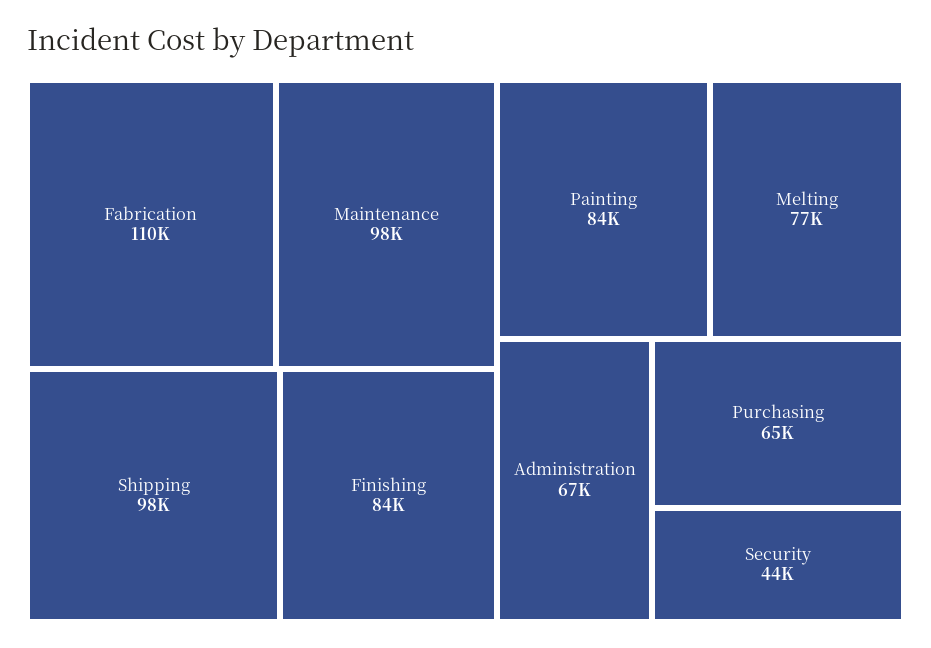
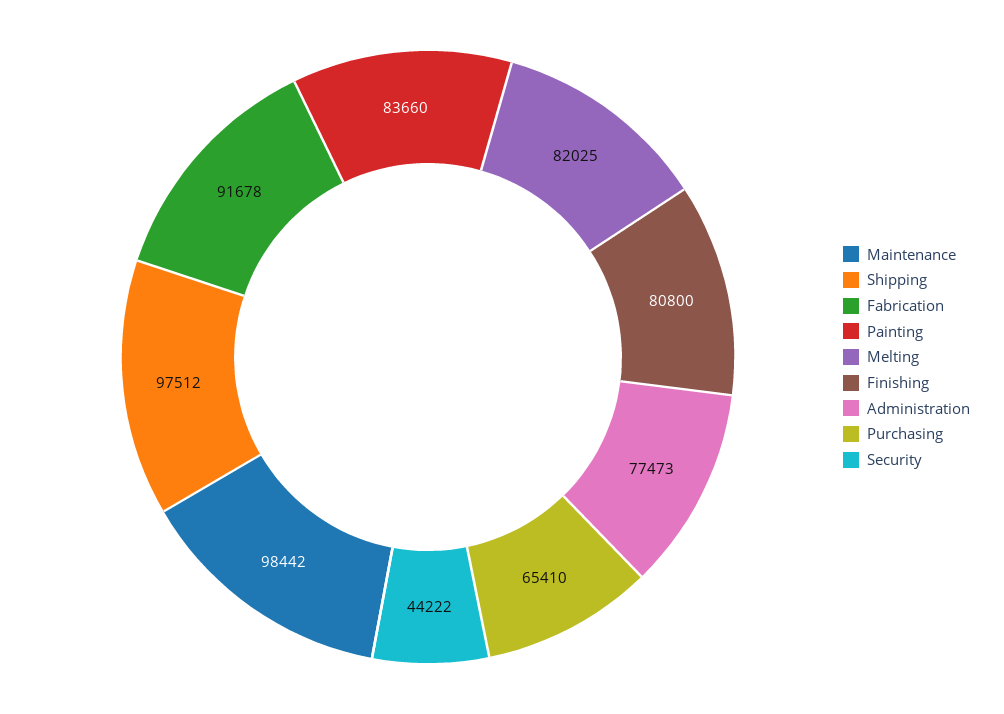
Fabrication: 110000 -> 91678
Finishing: 84000 -> 80800
Melting: 77000 -> 82025
Administration: 67000 -> 77473

